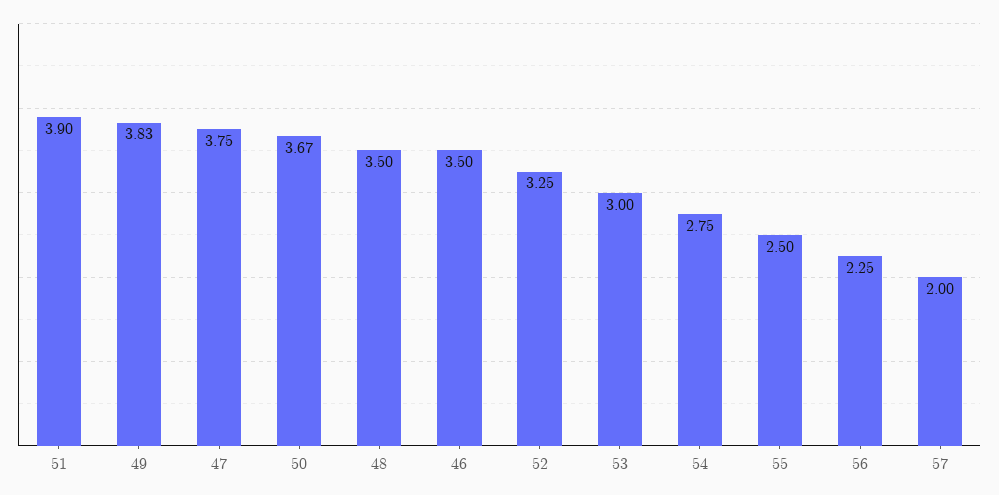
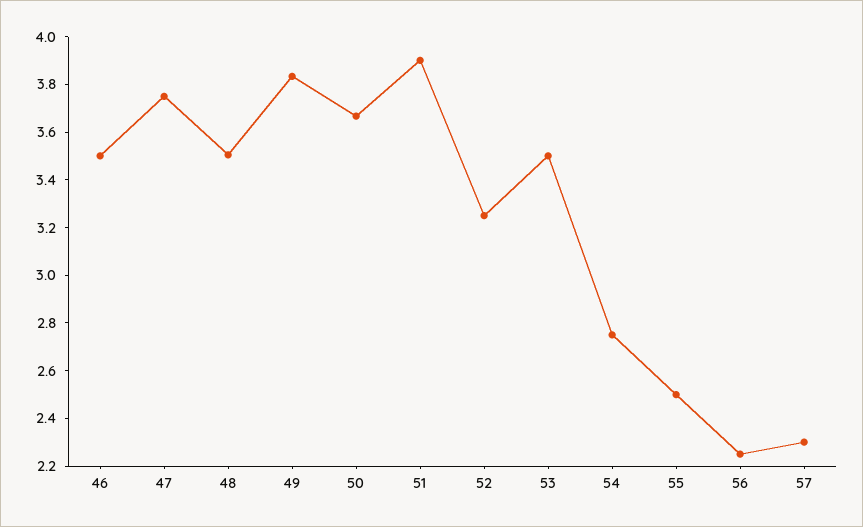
53: 3 -> 3.5
57: 2 -> 2.3

